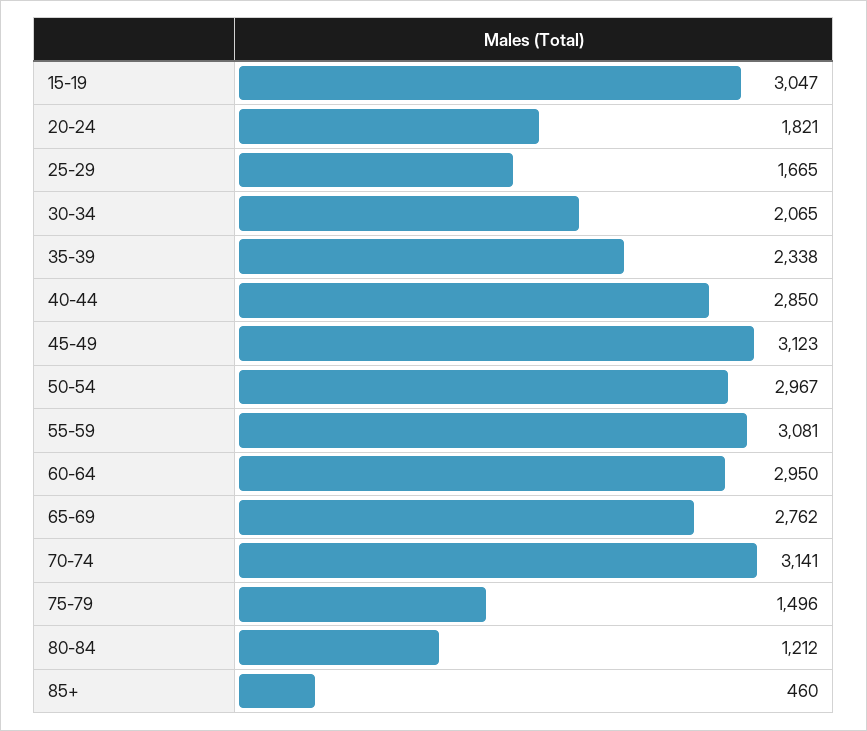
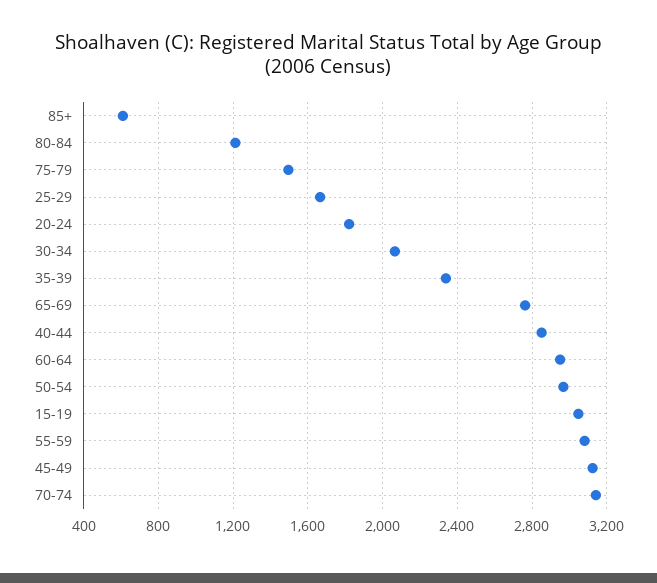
85+: 460 -> 600

